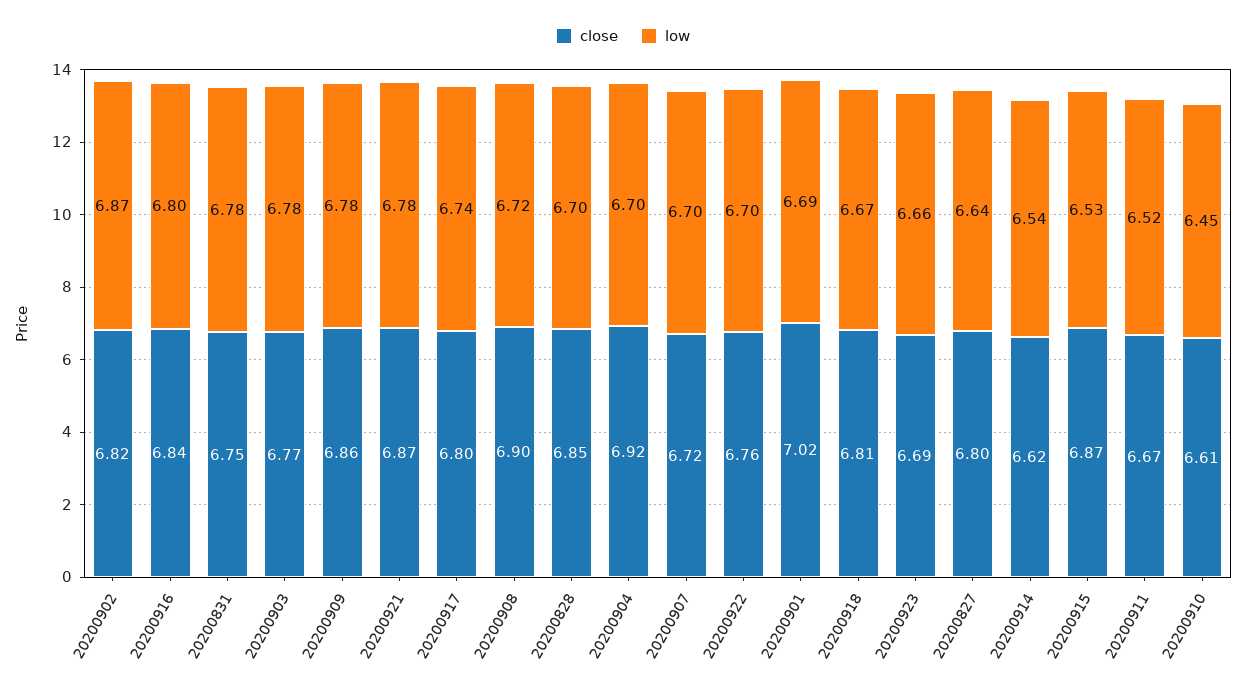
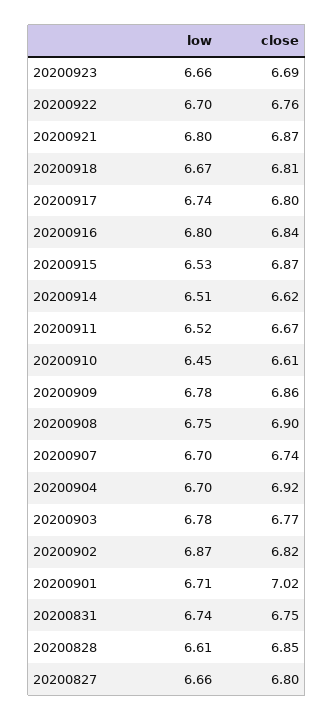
low, 20200831: 6.78 -> 6.74
low, 20200921: 6.78 -> 6.8
low, 20200908: 6.72 -> 6.75
low, 20200828: 6.7 -> 6.61
close, 20200907: 6.72 -> 6.74
low, 20200901: 6.69 -> 6.71
low, 20200827: 6.64 -> 6.66
low, 20200914: 6.54 -> 6.51

